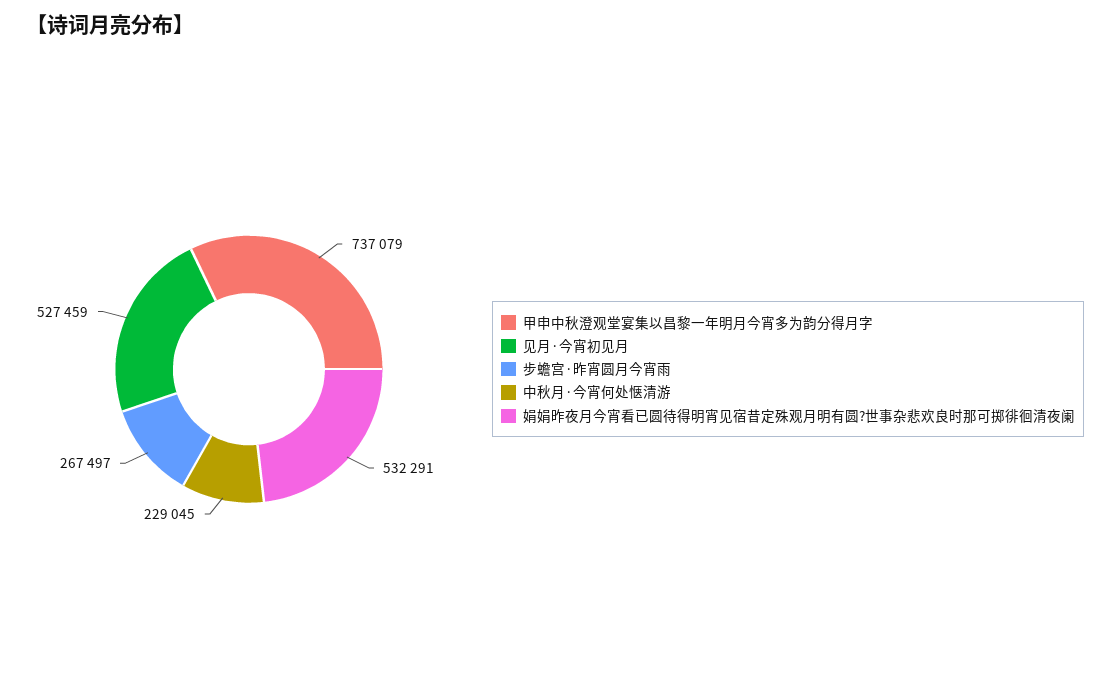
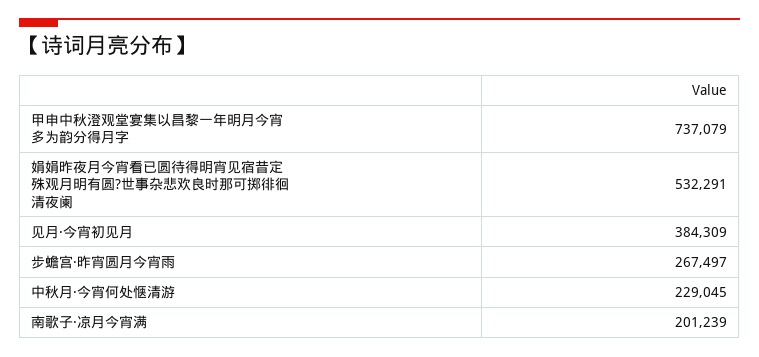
见月·今宵初见月: 527459 -> 384309
南歌子·凉月今宵满: none -> 201239

